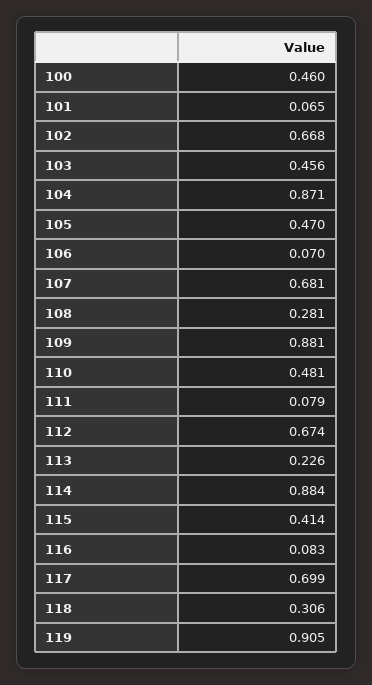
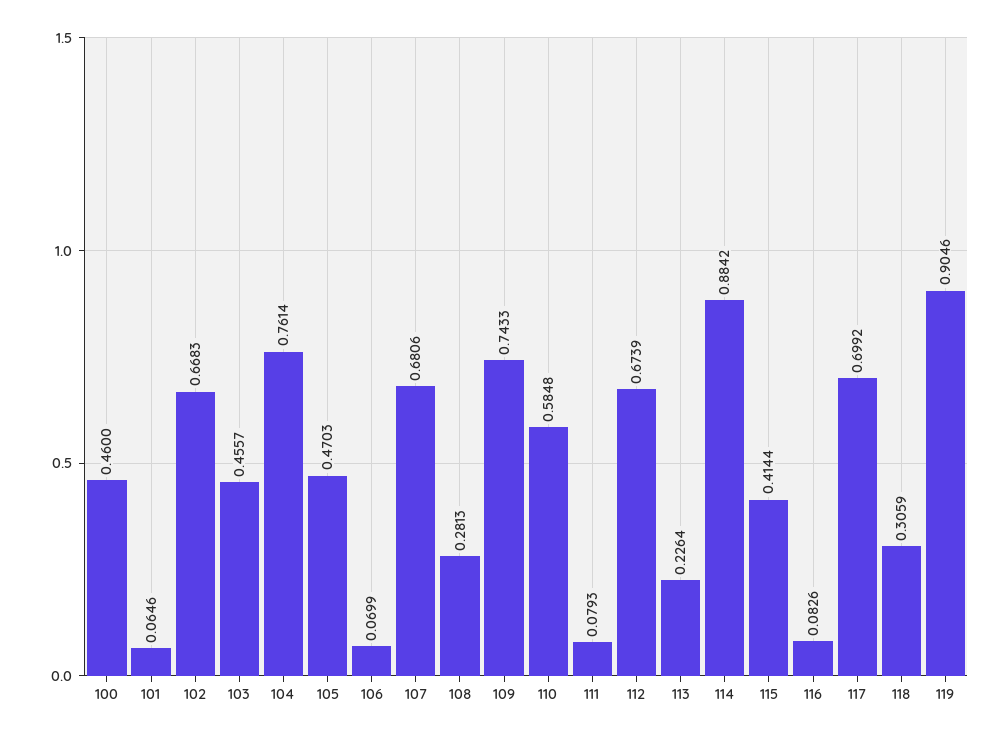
104: 0.871 -> 0.7614
109: 0.881 -> 0.7433
110: 0.481 -> 0.5848

